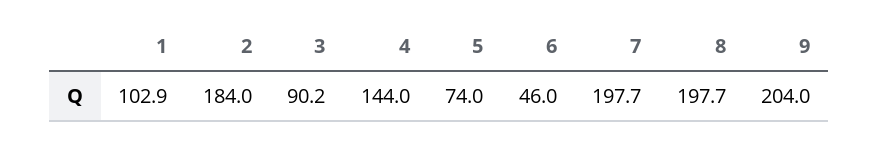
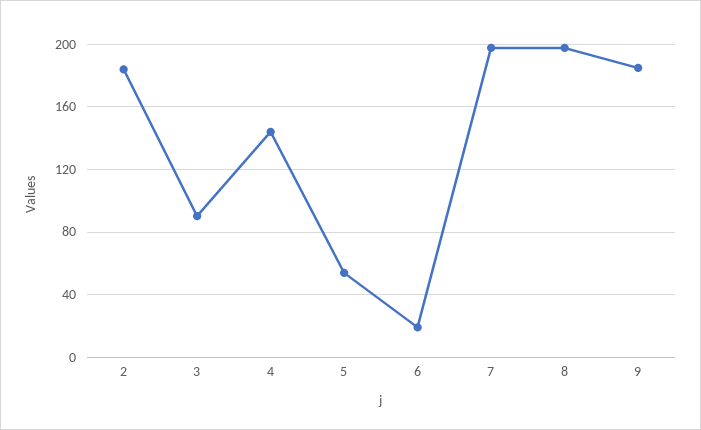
1: 102.9 -> none
5: 74 -> 55
6: 46 -> 20
9: 204 -> 185

